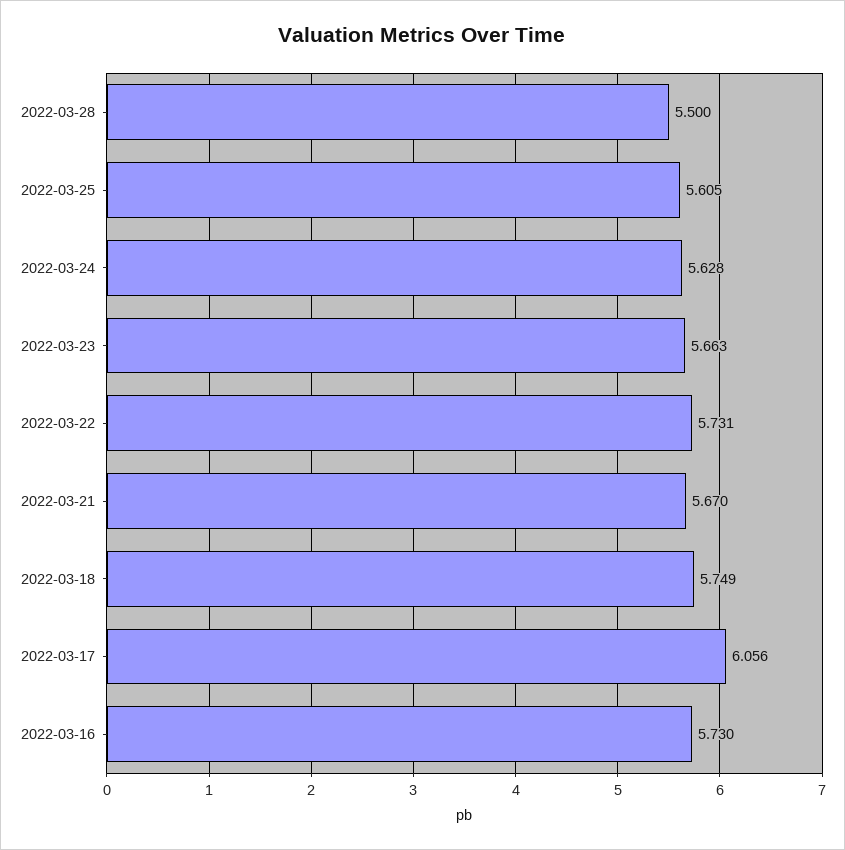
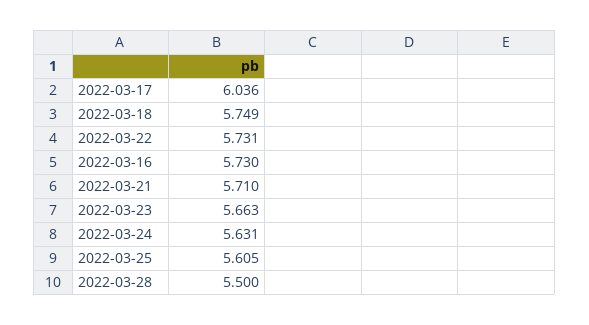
2022-03-24: 5.628 -> 5.631
2022-03-21: 5.67 -> 5.71
2022-03-17: 6.056 -> 6.036

